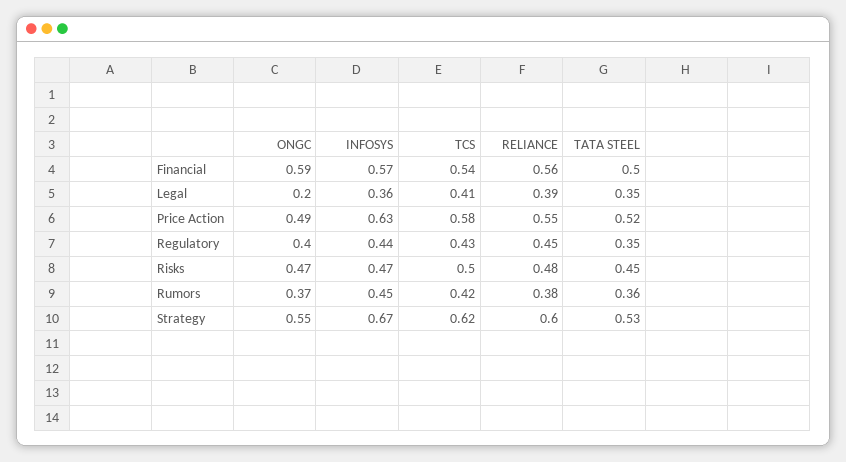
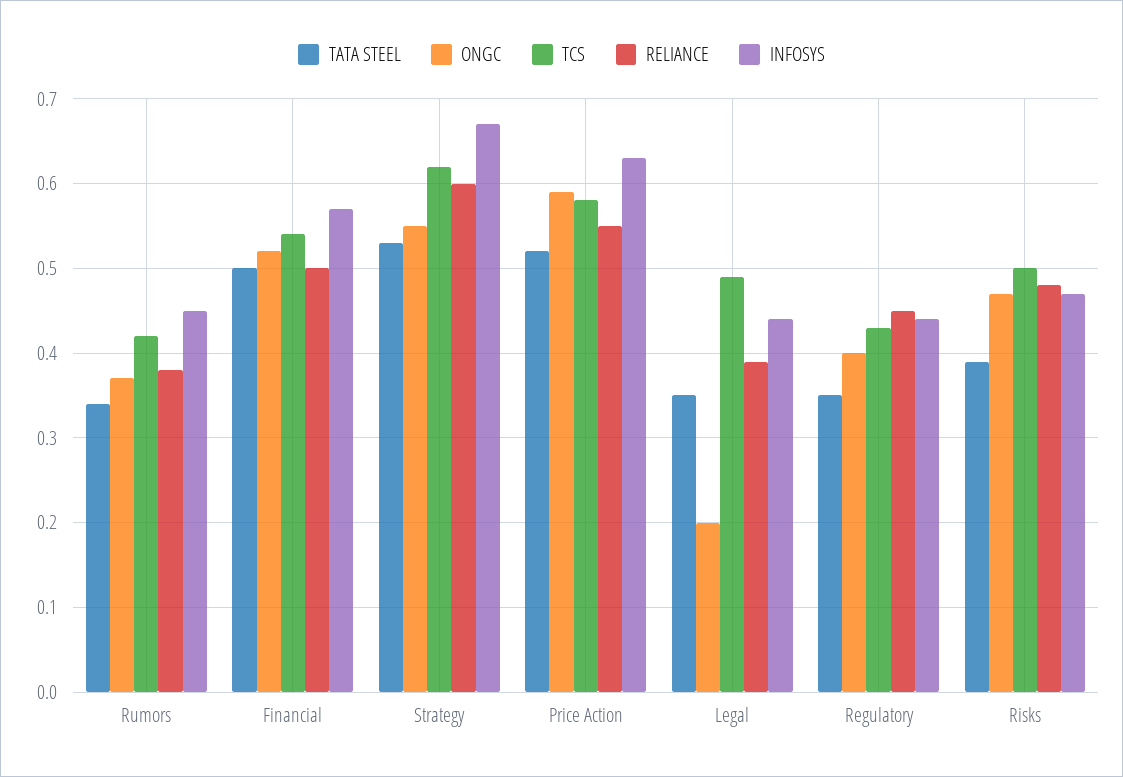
ONGC, Financial: 0.59 -> 0.52
RELIANCE, Financial: 0.56 -> 0.5
INFOSYS, Legal: 0.36 -> 0.44
TCS, Legal: 0.41 -> 0.49
ONGC, Price Action: 0.49 -> 0.59
TATA STEEL, Risks: 0.45 -> 0.39
TATA STEEL, Rumors: 0.36 -> 0.34

